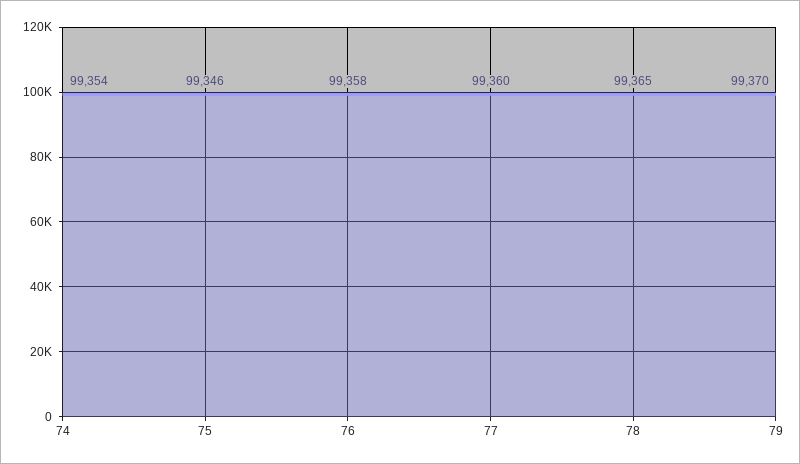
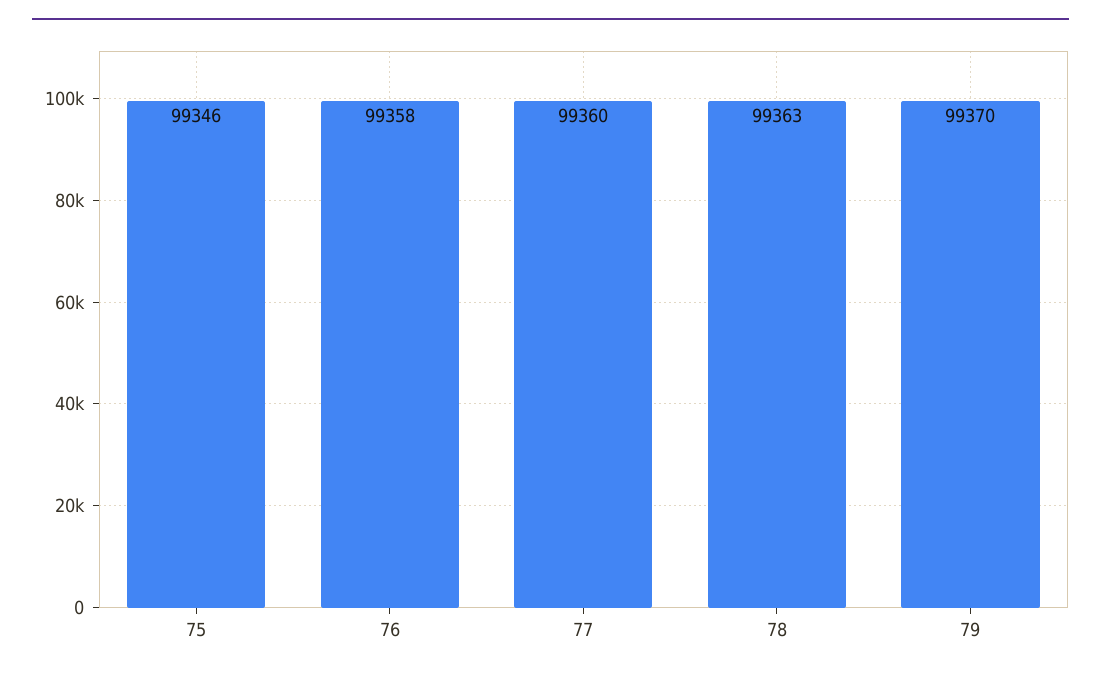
74: 99354 -> none
78: 99365 -> 99363

